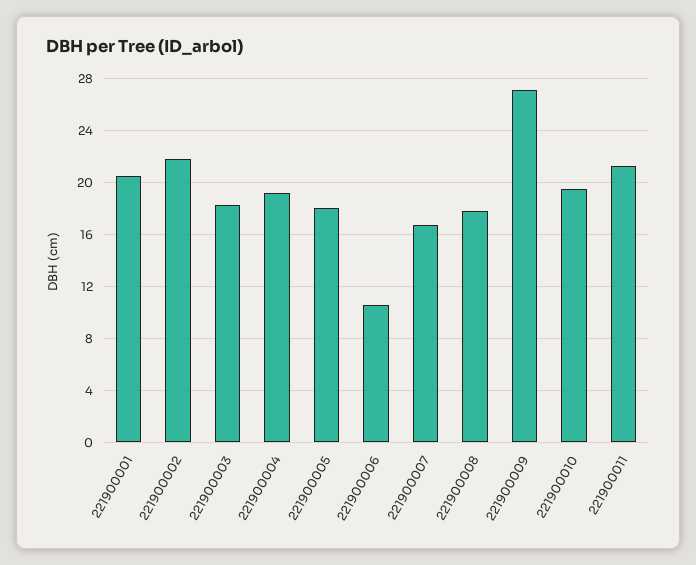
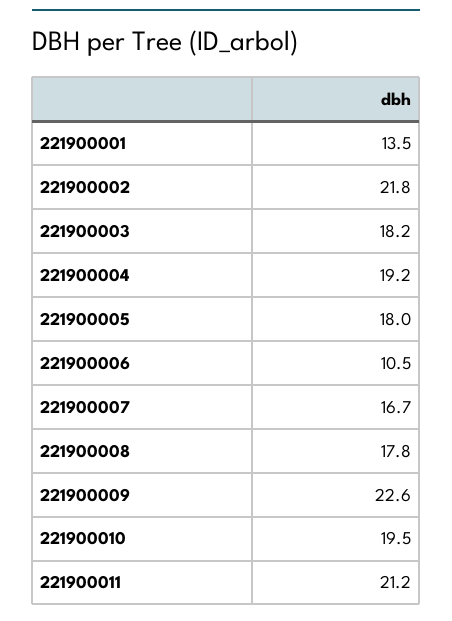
221900001: 20.5 -> 13.5
221900009: 27 -> 22.6

